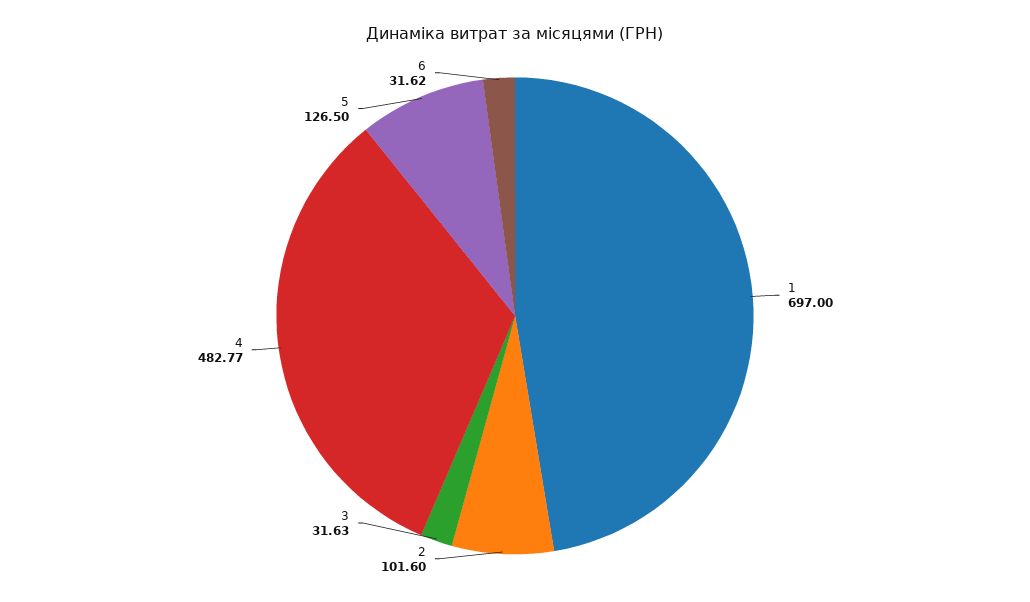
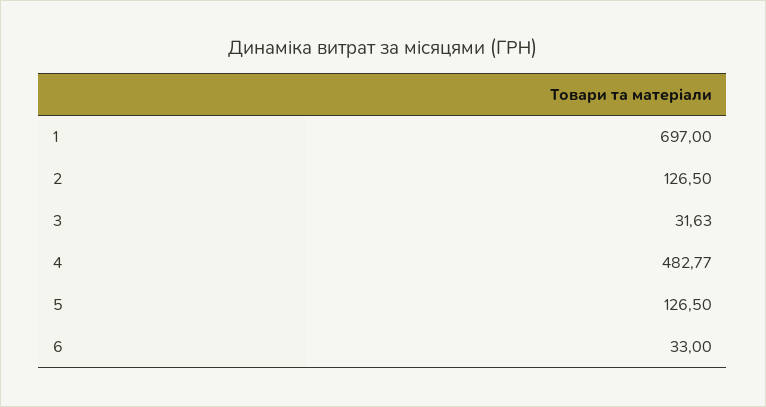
2: 101.6 -> 126.5
6: 31.62 -> 33

